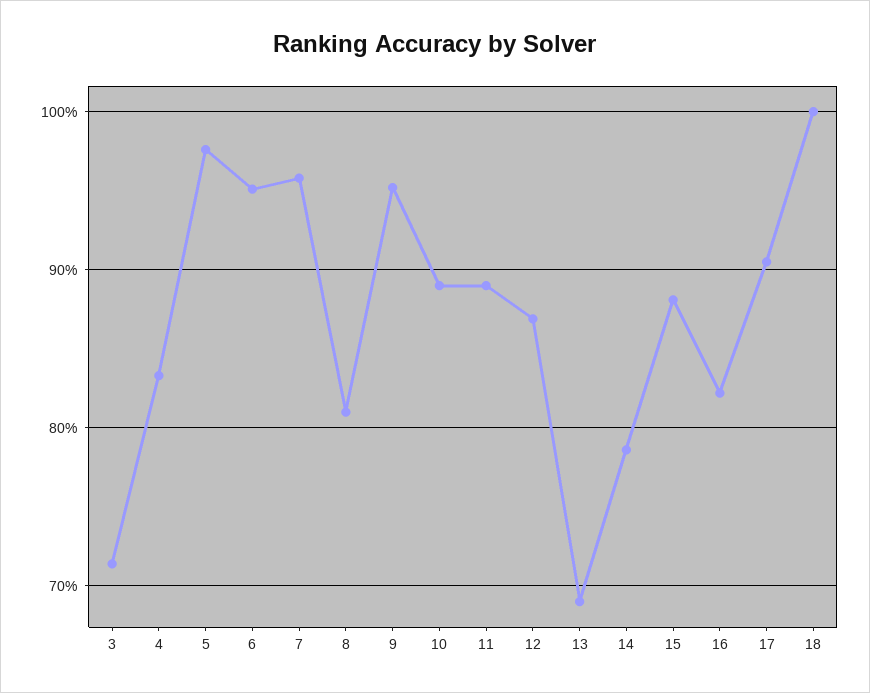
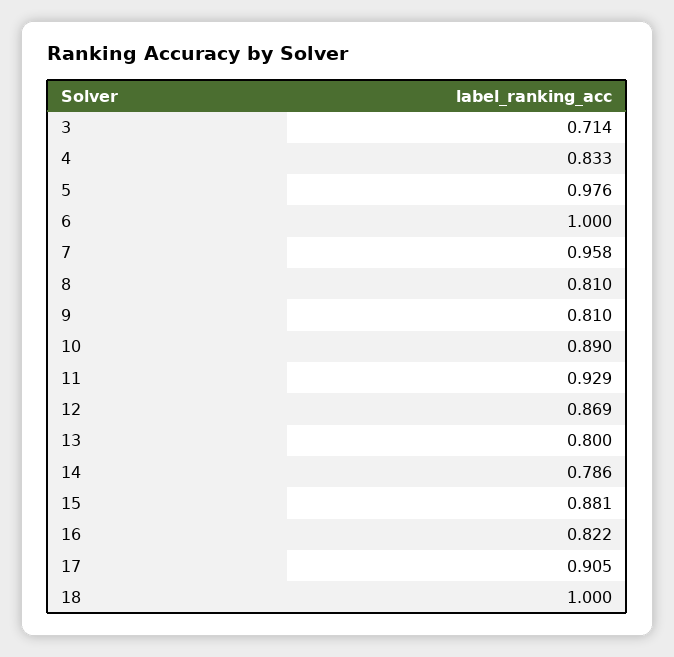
6: 0.95 -> 1
9: 0.95 -> 0.81
11: 0.89 -> 0.929
13: 0.69 -> 0.8

